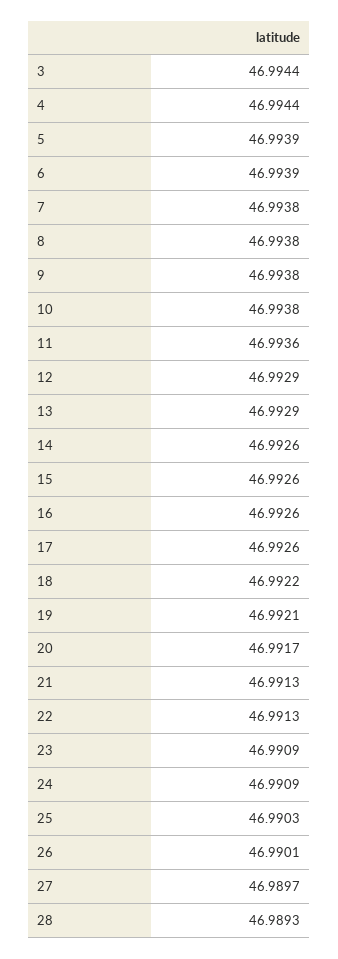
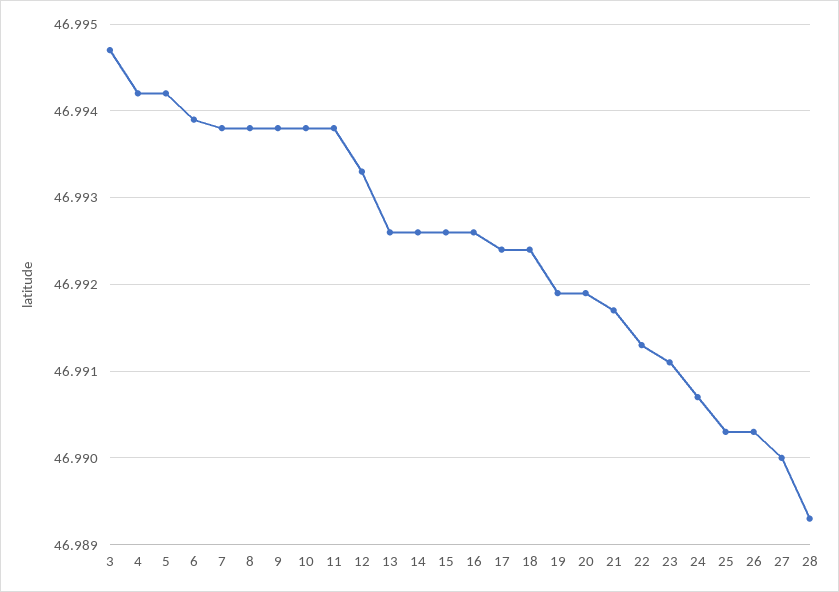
3: 46.9944 -> 46.9947
4: 46.9944 -> 46.9942
5: 46.9939 -> 46.9942
11: 46.9936 -> 46.9938
12: 46.9929 -> 46.9933
13: 46.9929 -> 46.9926
17: 46.9926 -> 46.9924
18: 46.9922 -> 46.9924
19: 46.9921 -> 46.9919
20: 46.9917 -> 46.9919
21: 46.9913 -> 46.9917
23: 46.9909 -> 46.9911
24: 46.9909 -> 46.9907
26: 46.9901 -> 46.9903
27: 46.9897 -> 46.99

